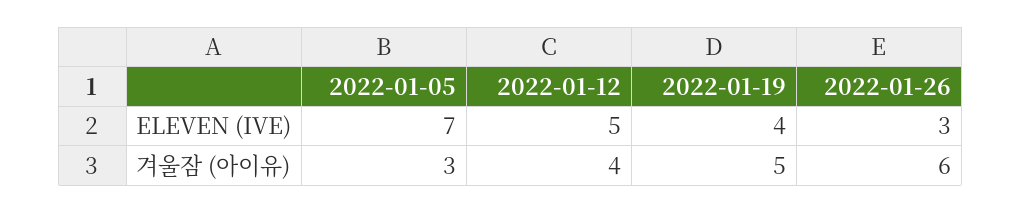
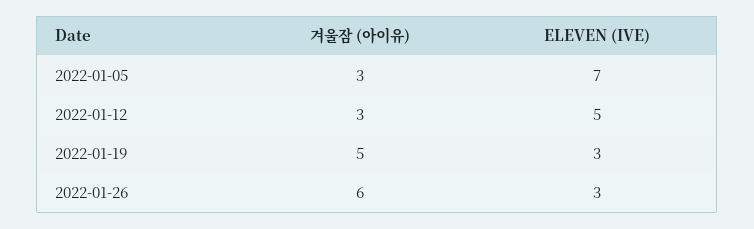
2022-01-19, ELEVEN (IVE): 4 -> 3
2022-01-12, 겨울잠 (아이유): 4 -> 3

